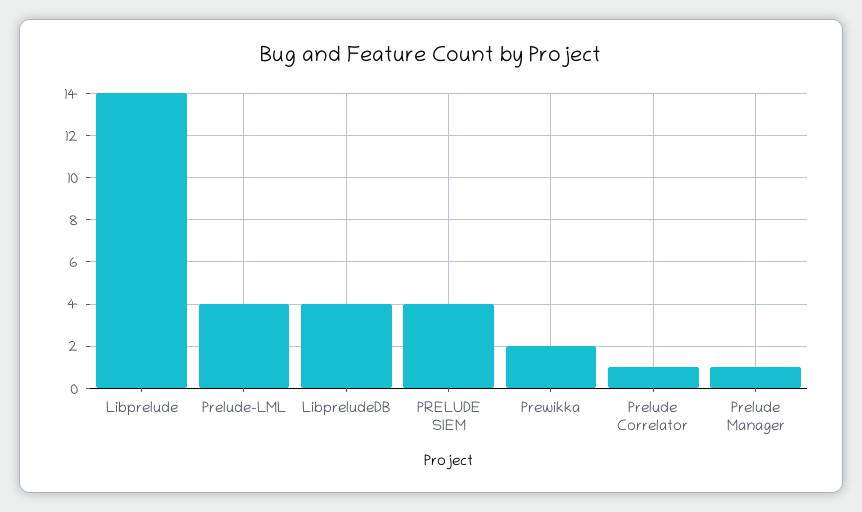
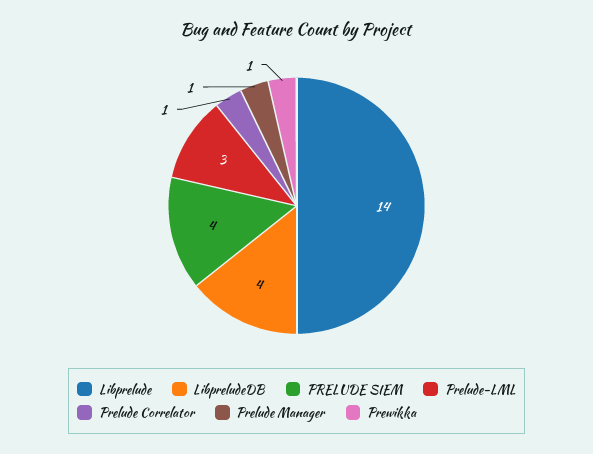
Prelude-LML: 4 -> 3
Prewikka: 2 -> 1

